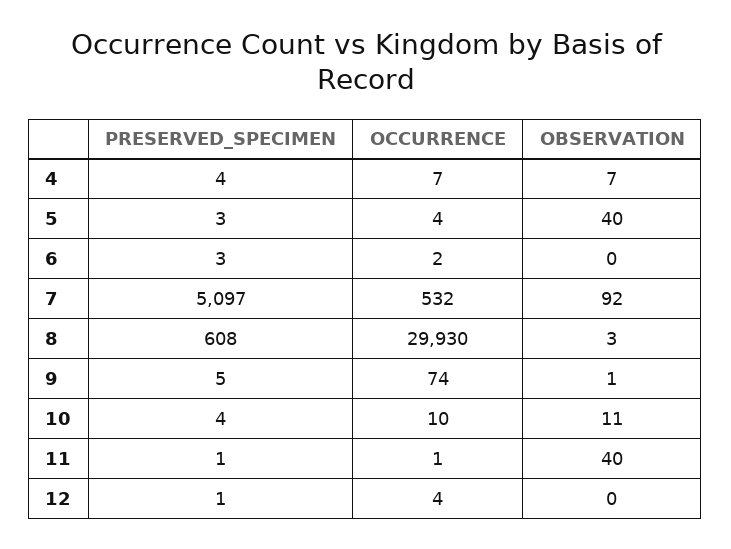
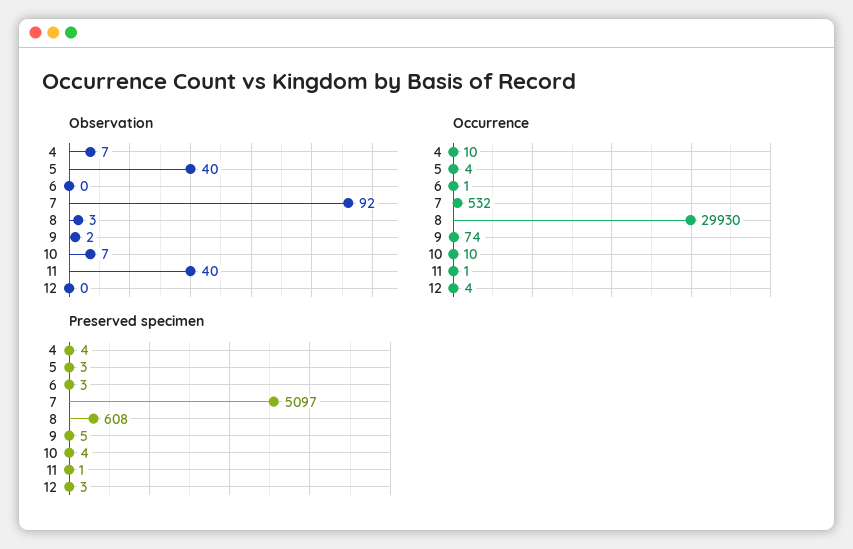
OCCURRENCE, 4: 7 -> 10
OCCURRENCE, 6: 2 -> 1
OBSERVATION, 9: 1 -> 2
OBSERVATION, 10: 11 -> 7
PRESERVED_SPECIMEN, 12: 1 -> 3

